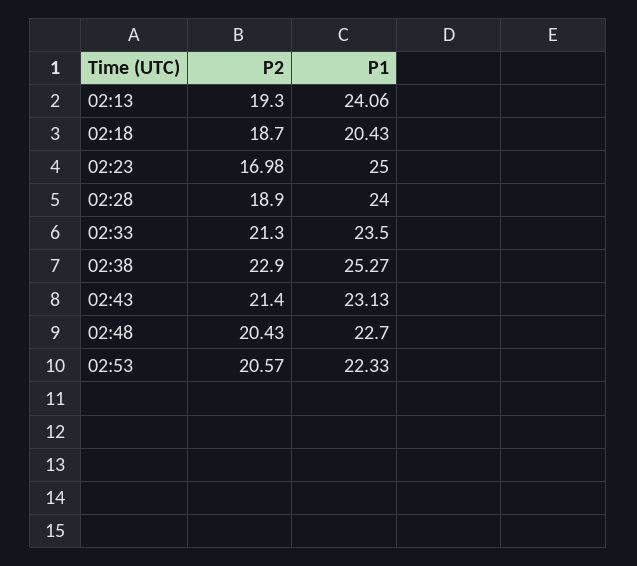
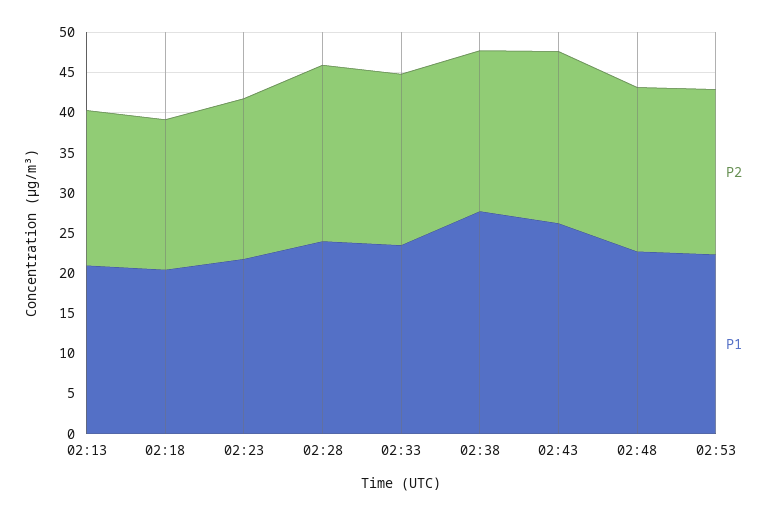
P1, 02:13: 24.06 -> 21
P2, 02:23: 16.98 -> 20
P1, 02:23: 25 -> 22
P2, 02:28: 18.9 -> 22
P2, 02:38: 22.9 -> 20
P1, 02:38: 25.27 -> 28
P1, 02:43: 23.13 -> 26

